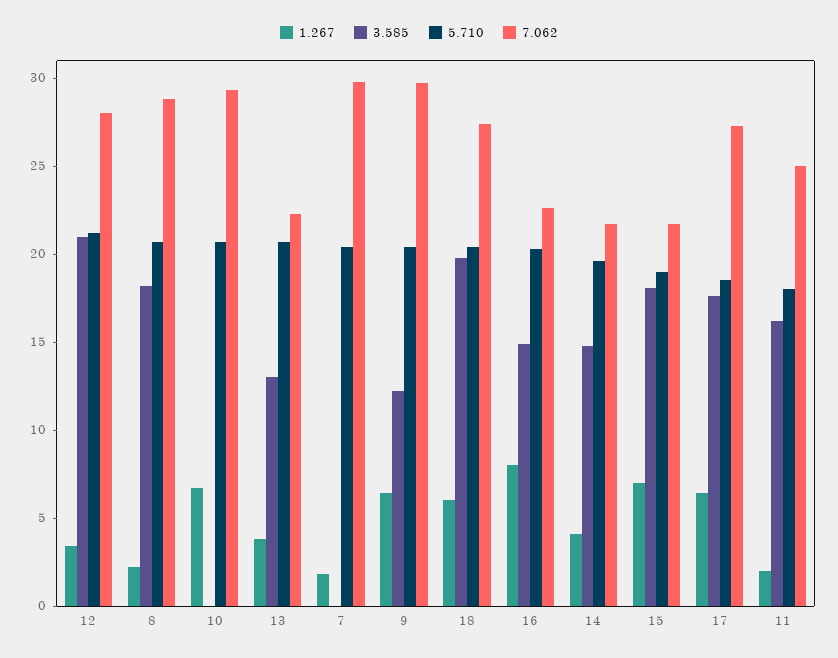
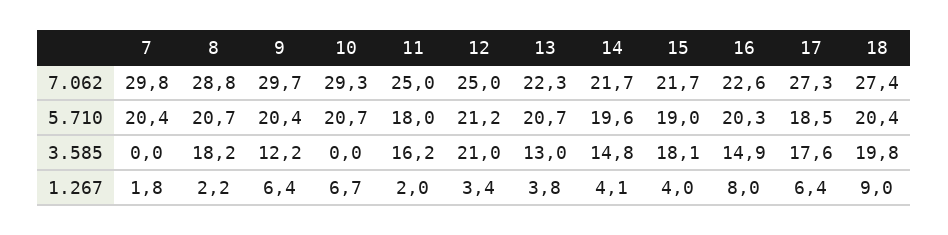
7.062, 12: 28 -> 25
1.267, 18: 6 -> 9
1.267, 15: 7 -> 4

